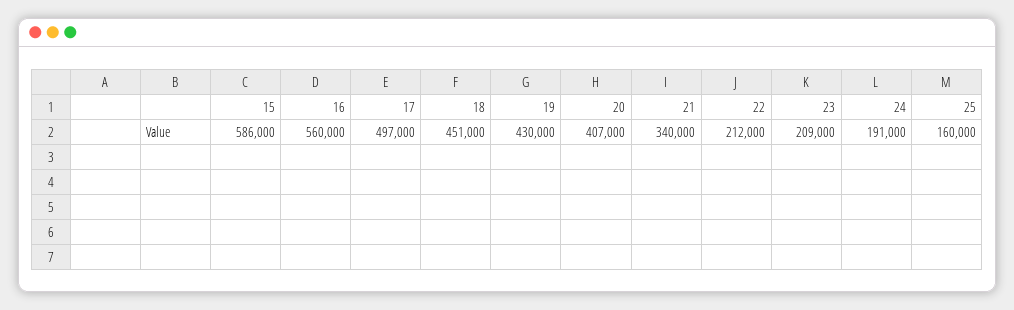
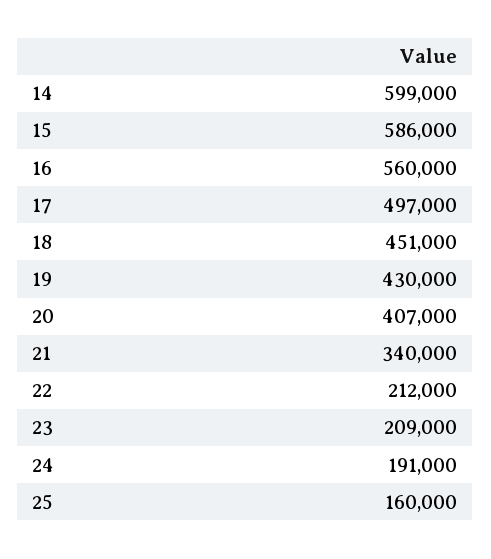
14: none -> 599000

